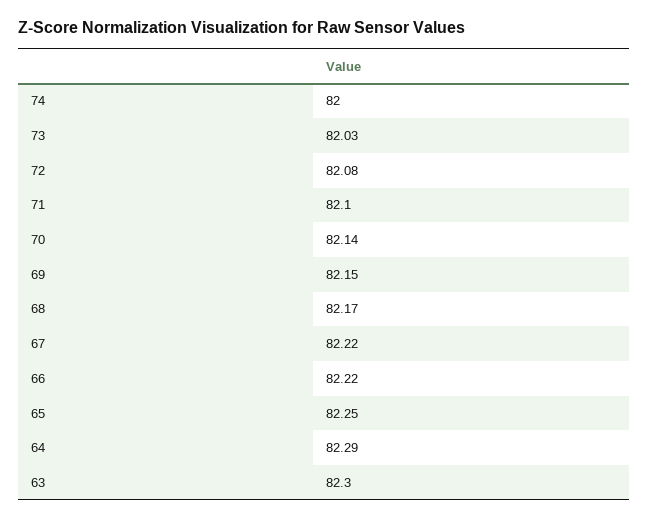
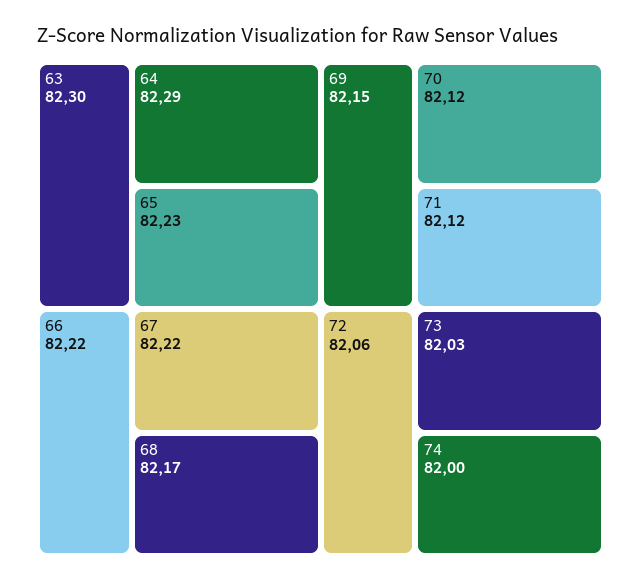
72: 82.08 -> 82.06
71: 82.1 -> 82.12
70: 82.14 -> 82.12
65: 82.25 -> 82.23

